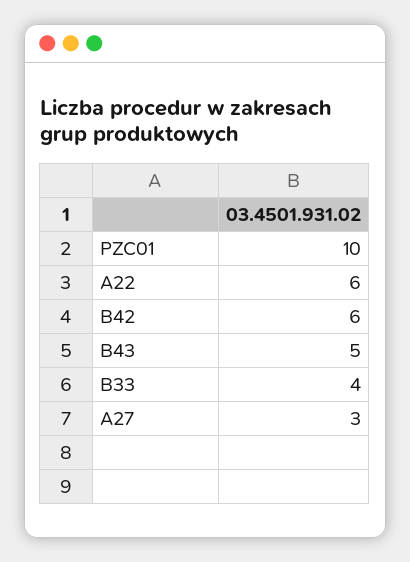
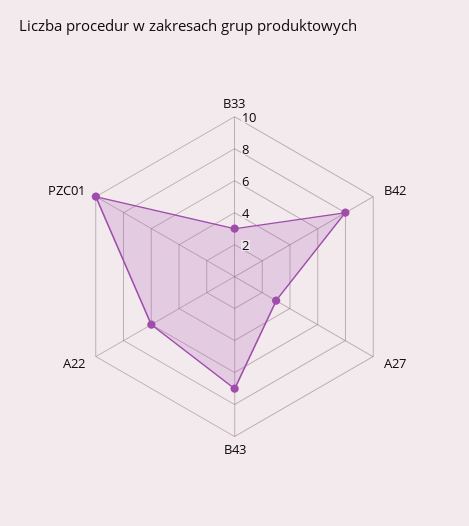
B42: 6 -> 8
B43: 5 -> 7
B33: 4 -> 3

